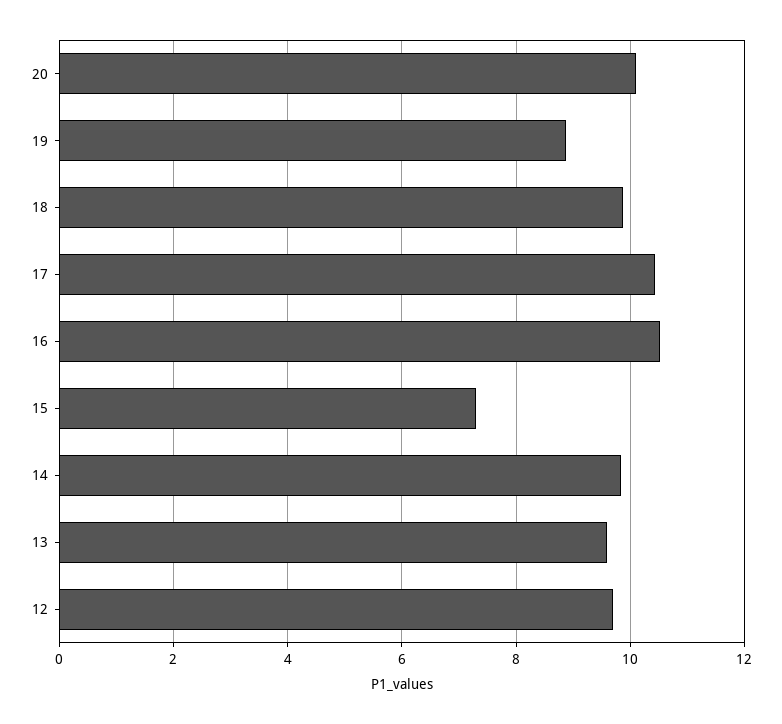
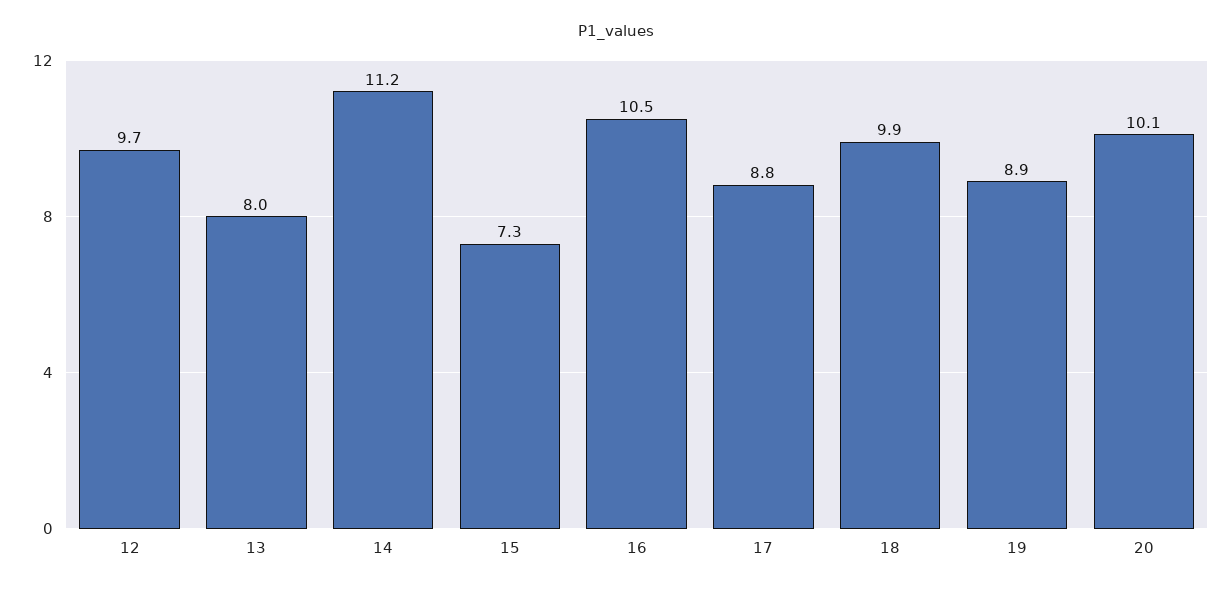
17: 10.4 -> 8.8
14: 9.8 -> 11.2
13: 9.6 -> 8

